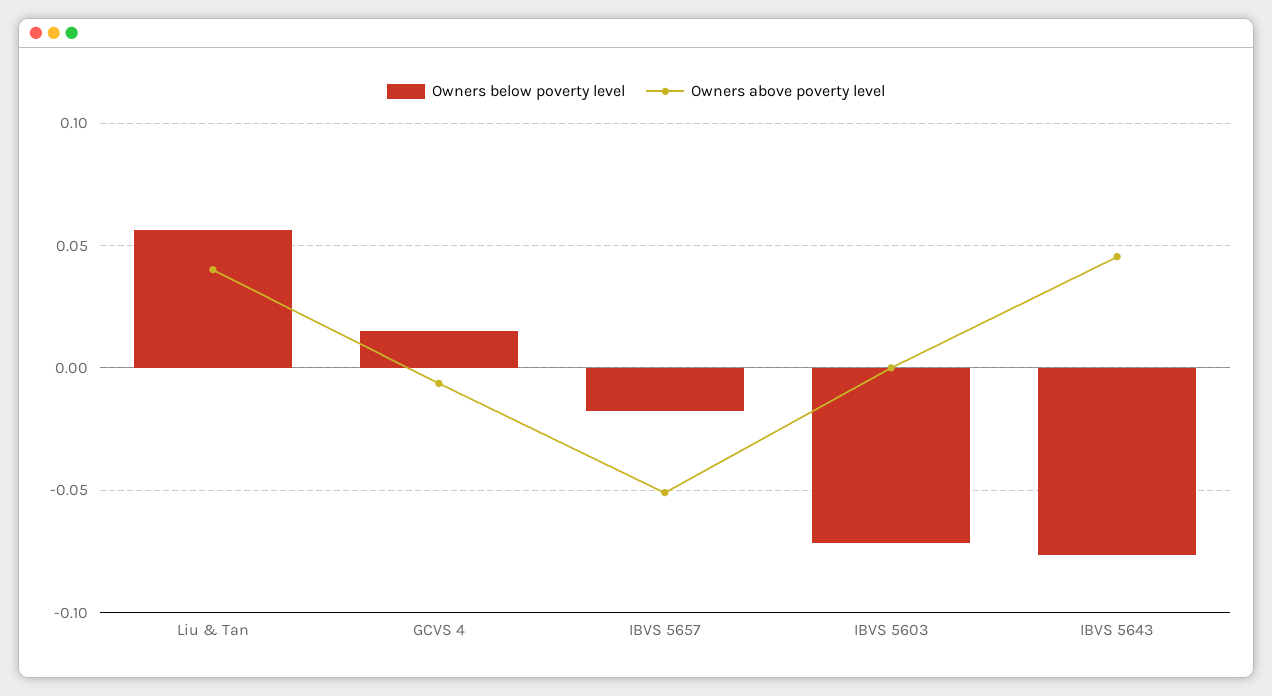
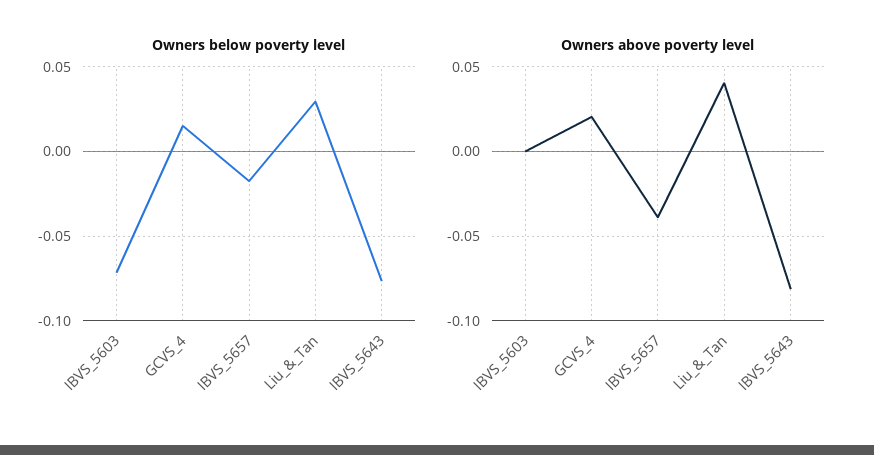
Owners below poverty level, Liu & Tan: 0.055 -> 0.03
Owners above poverty level, GCVS 4: -0.005 -> 0.02
Owners above poverty level, IBVS 5657: -0.05 -> -0.04
Owners above poverty level, IBVS 5643: 0.045 -> -0.08

